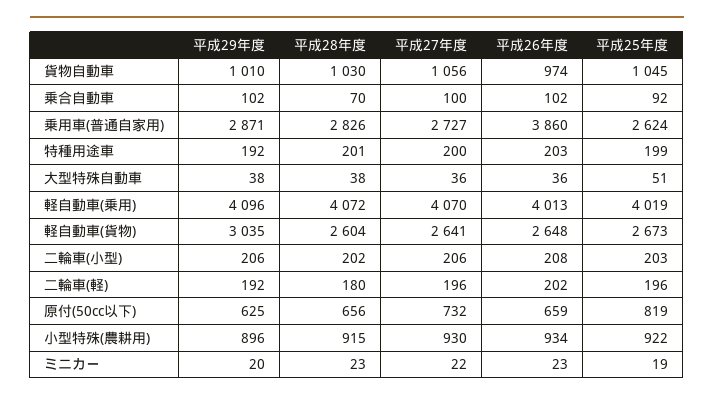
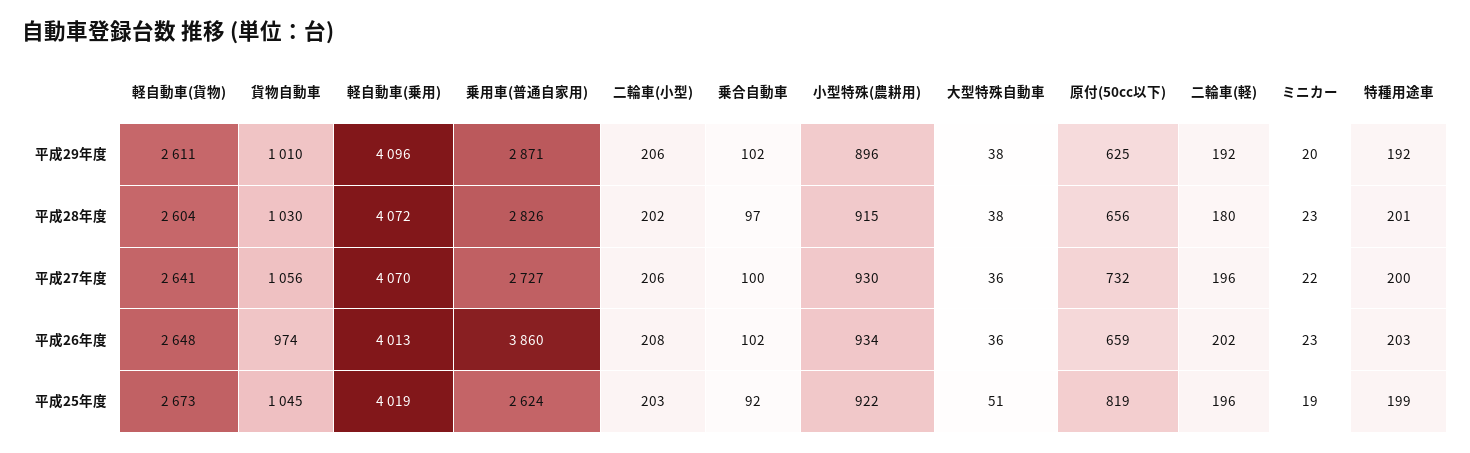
平成28年度, 乗合自動車: 70 -> 97
平成29年度, 軽自動車(貨物): 3035 -> 2611

